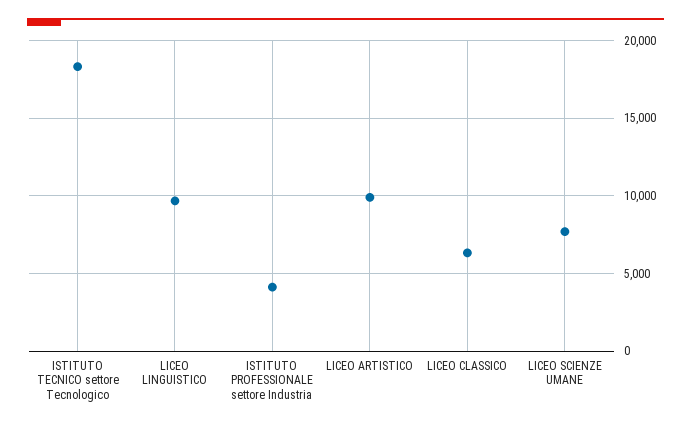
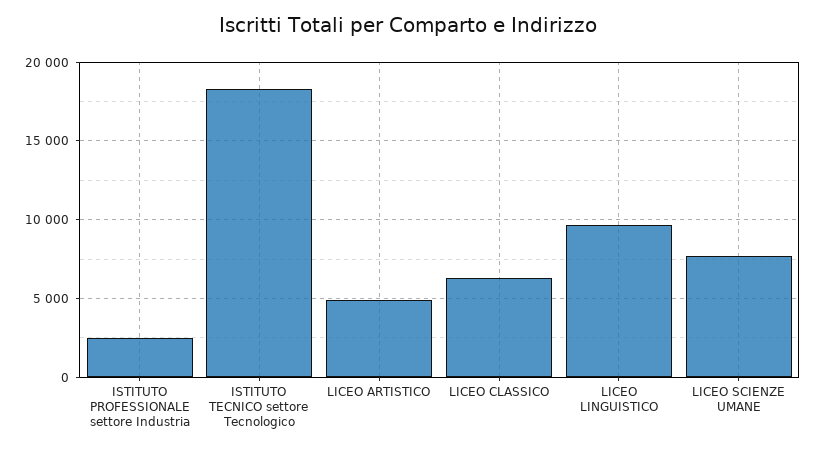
ISTITUTO PROFESSIONALE settore Industria: 4000 -> 2500
LICEO ARTISTICO: 10000 -> 5000

